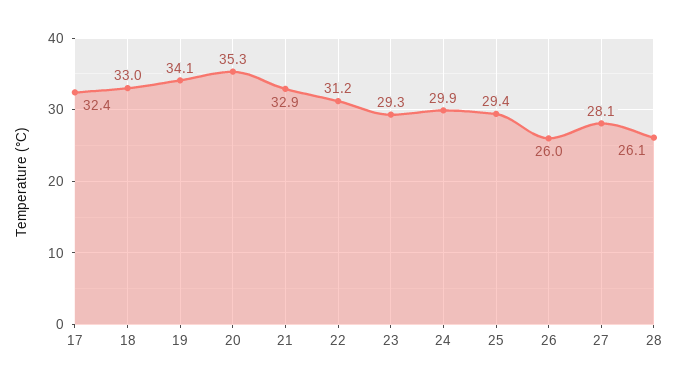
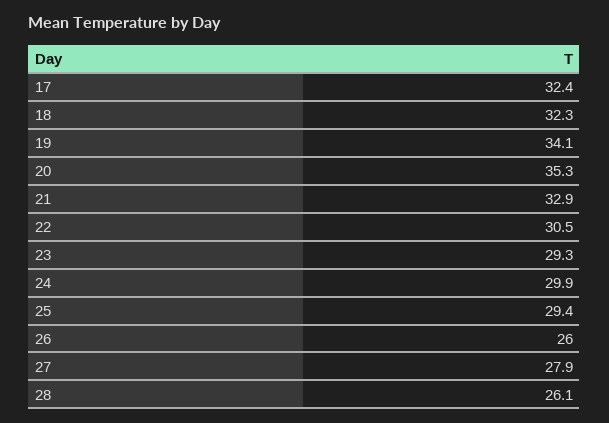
18: 33 -> 32.3
22: 31.2 -> 30.5
27: 28.1 -> 27.9

